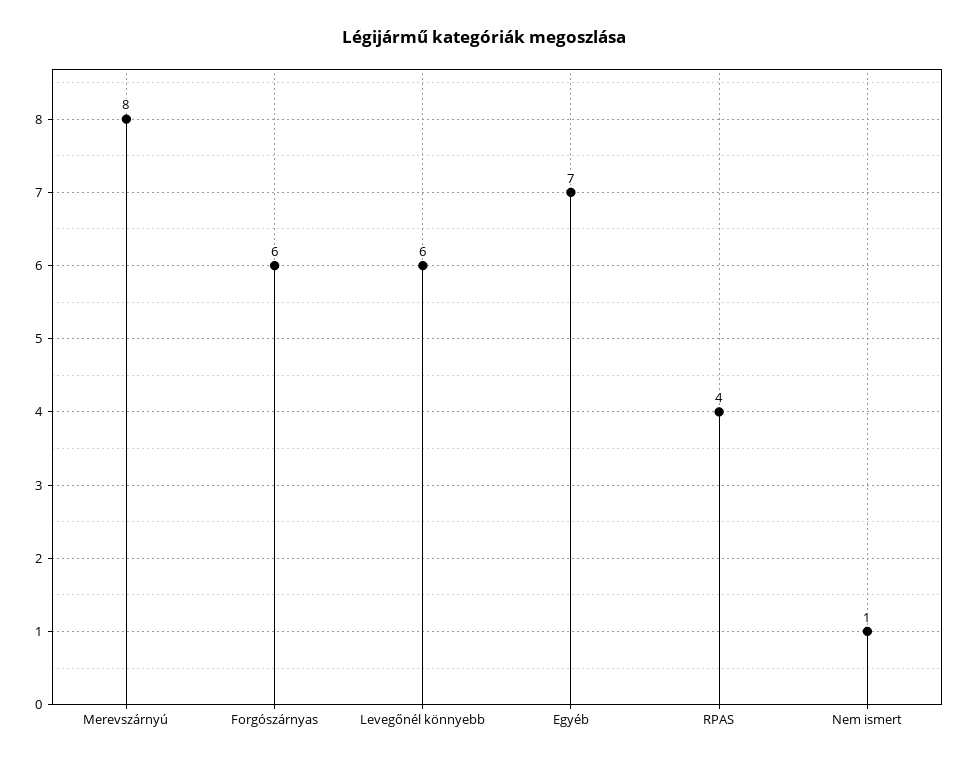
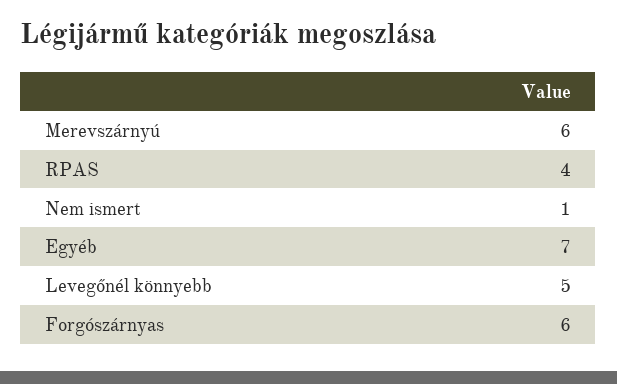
Merevszárnyú: 8 -> 6
Levegőnél könnyebb: 6 -> 5

